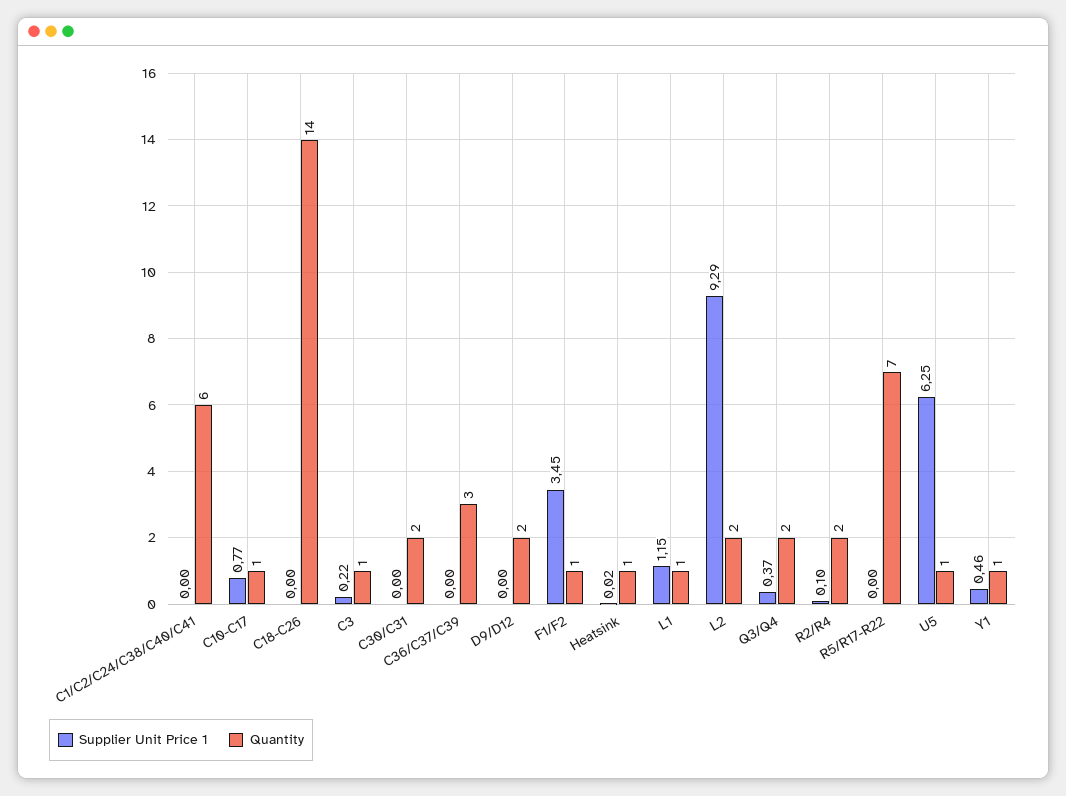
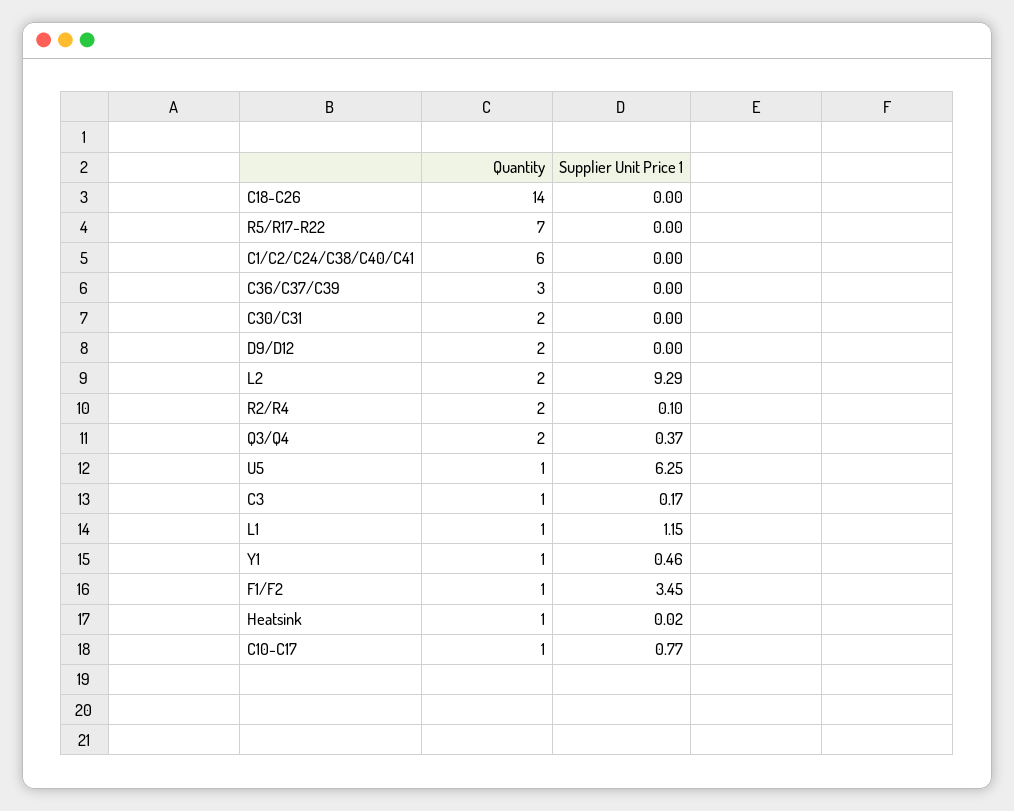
Supplier Unit Price 1, C3: 0.22 -> 0.17

